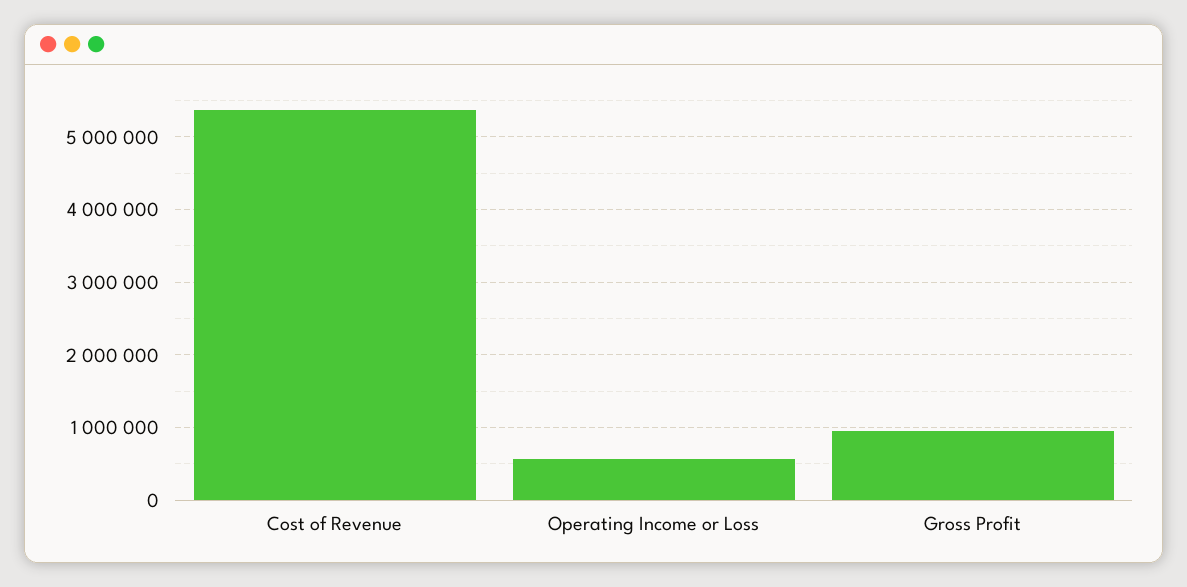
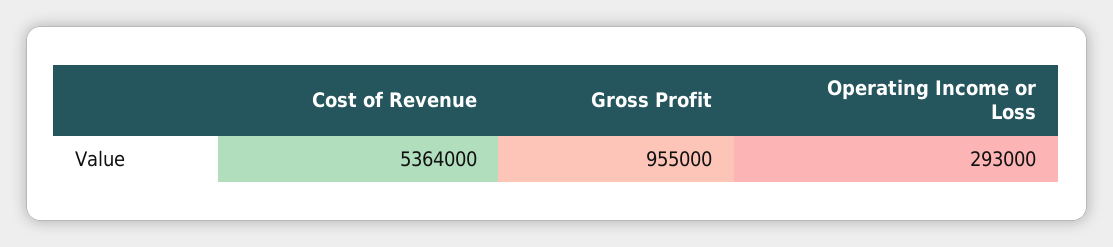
Operating Income or Loss: 600000 -> 293000

